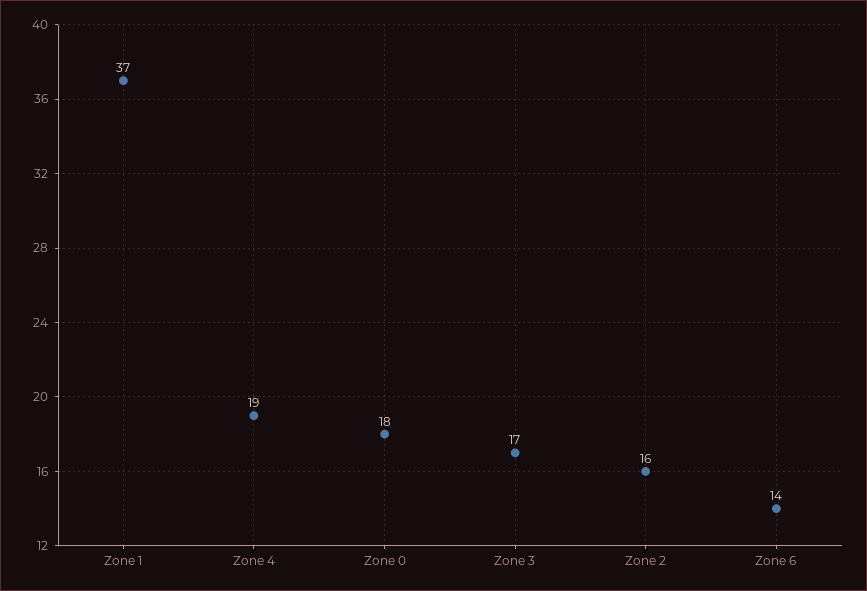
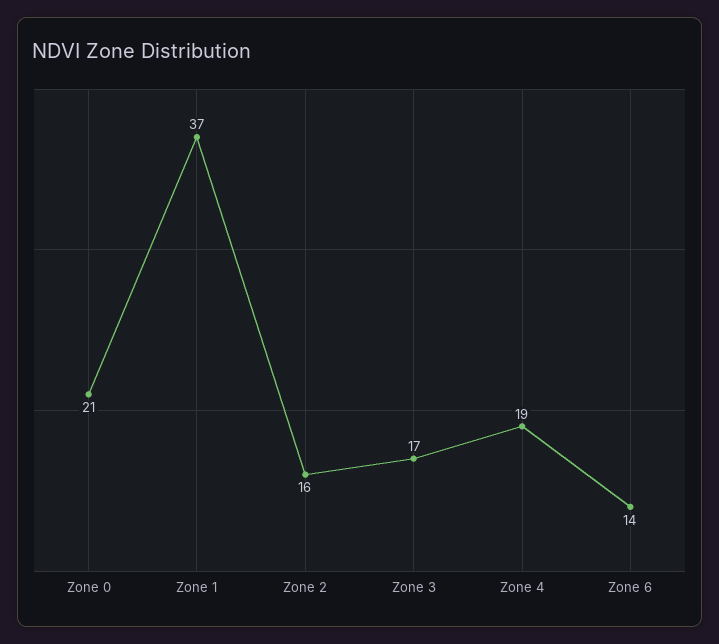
Zone 0: 18 -> 21

